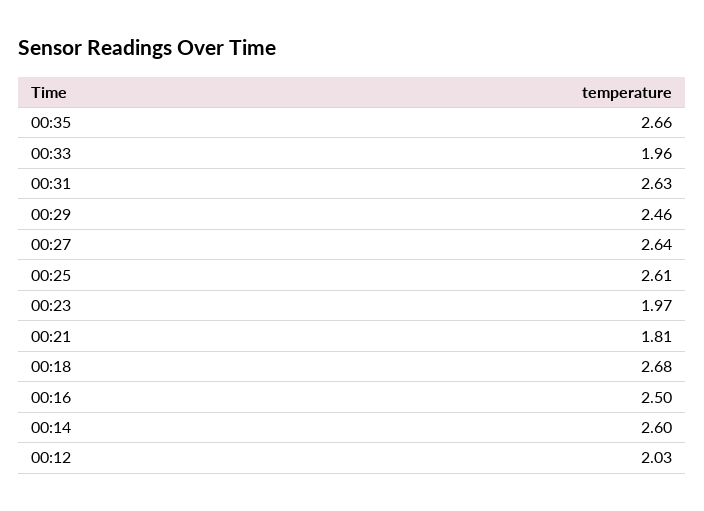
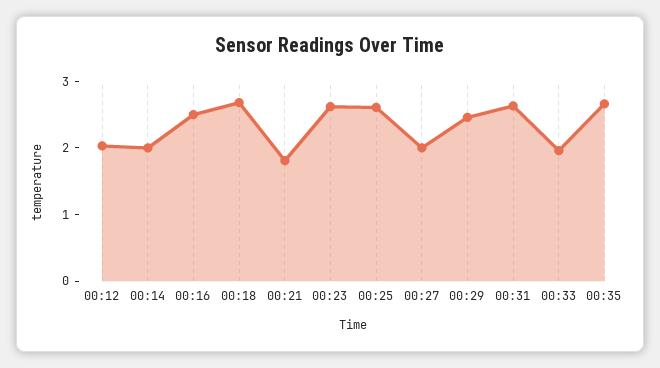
00:27: 2.64 -> 2
00:23: 1.97 -> 2.6
00:14: 2.6 -> 2

